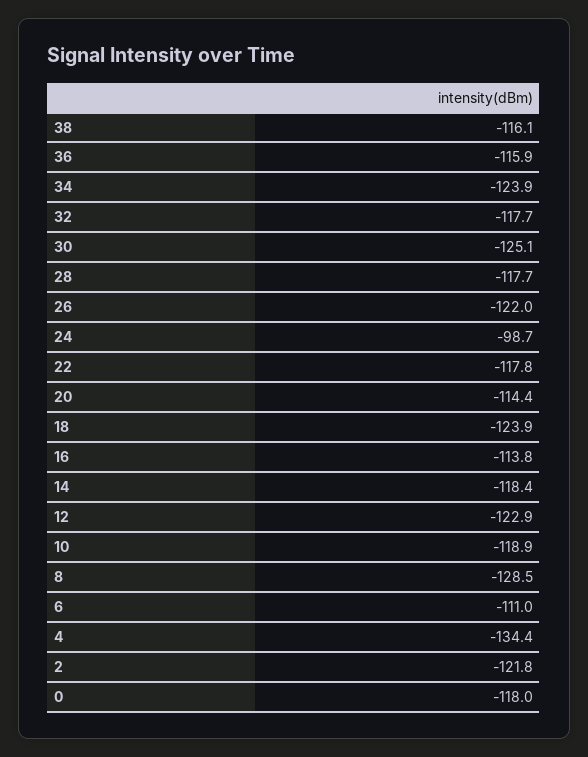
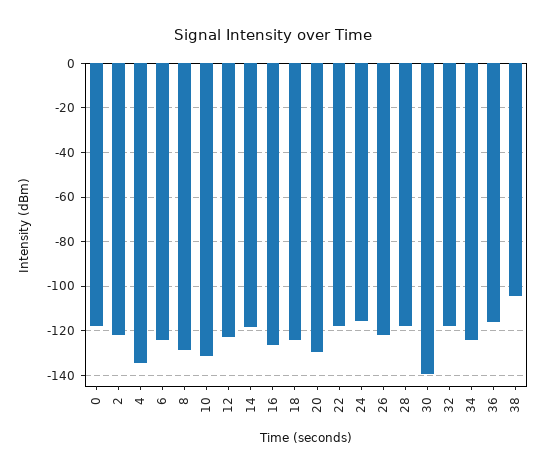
38: -116.1 -> -105
30: -125.1 -> -140
24: -98.7 -> -115
20: -114.4 -> -130
16: -113.8 -> -125
10: -118.9 -> -130
6: -111 -> -125

